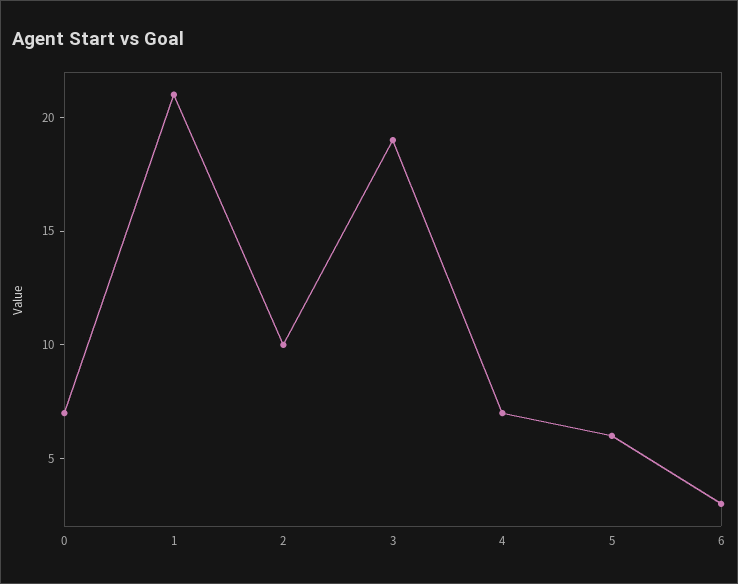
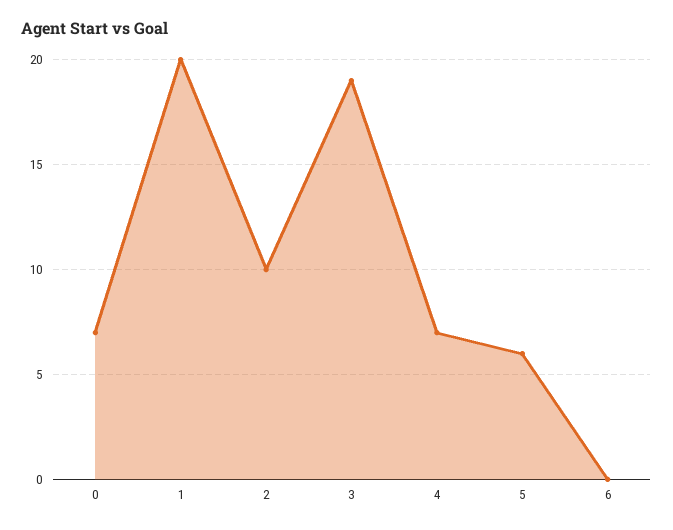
1: 21 -> 20
6: 3 -> 0

